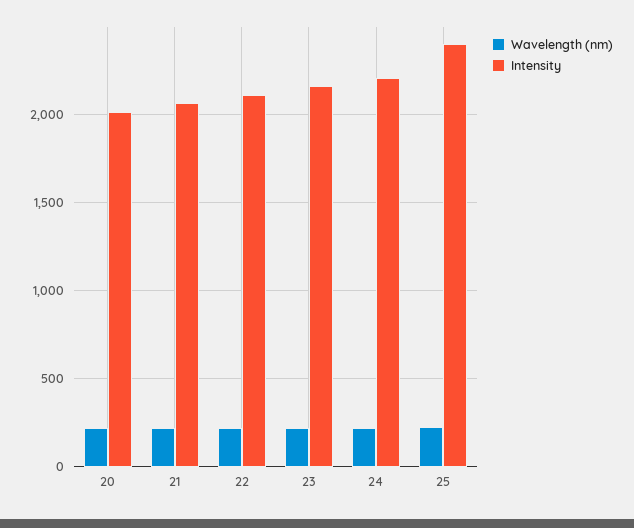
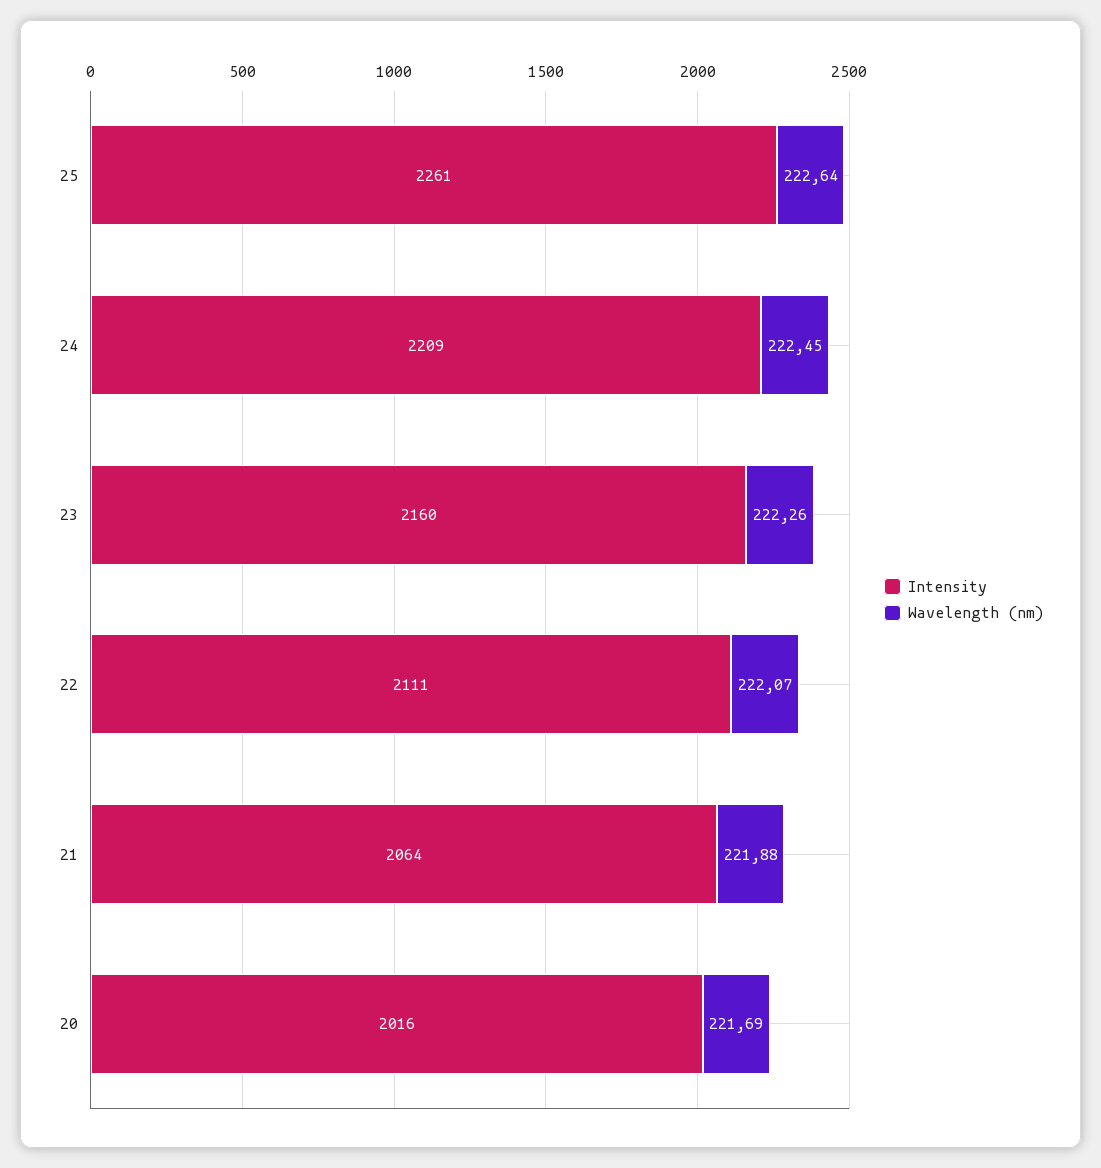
Intensity, 25: 2400 -> 2261

